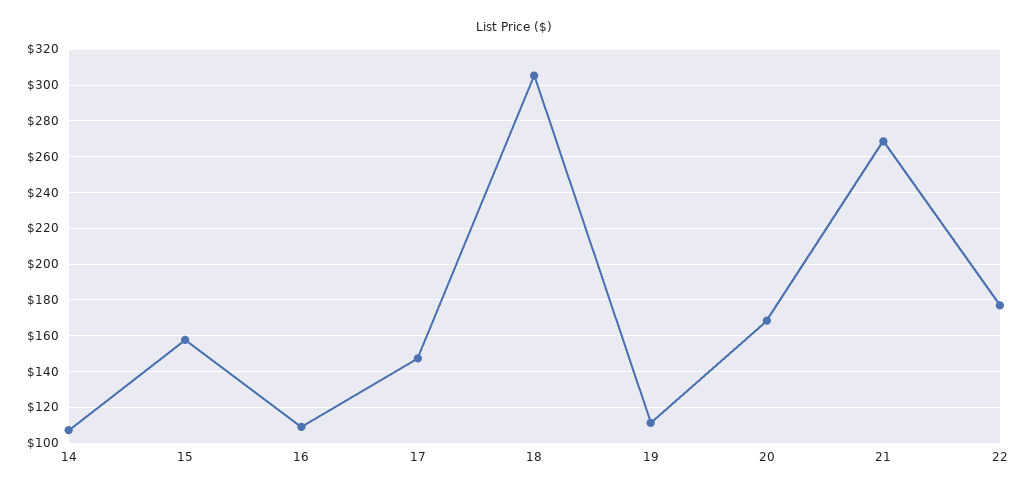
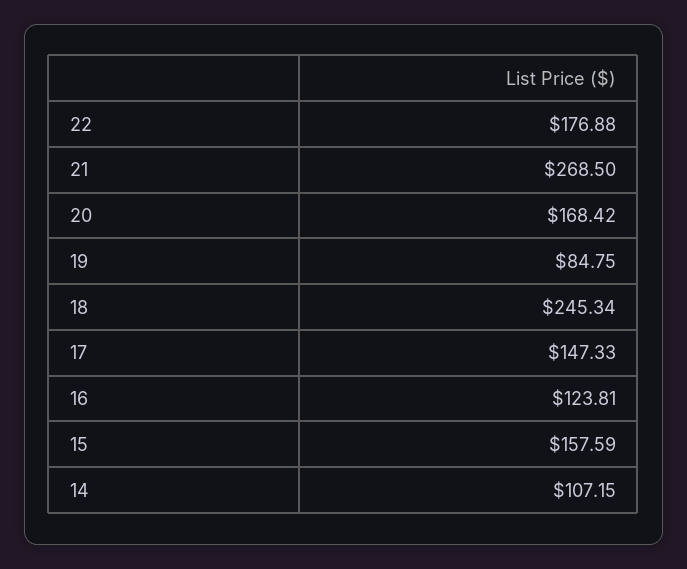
16: 110 -> 123.81
18: 305 -> 245.34
19: 110 -> 84.75

